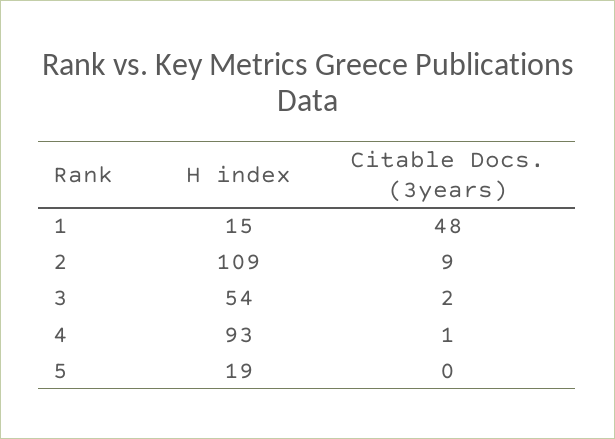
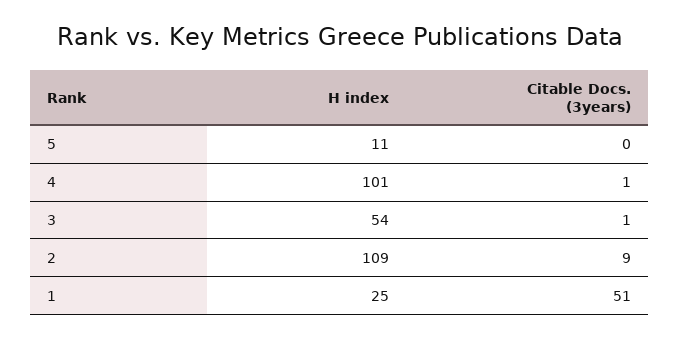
H index, 1: 15 -> 25
Citable Docs. (3years), 1: 48 -> 51
Citable Docs. (3years), 3: 2 -> 1
H index, 4: 93 -> 101
H index, 5: 19 -> 11

